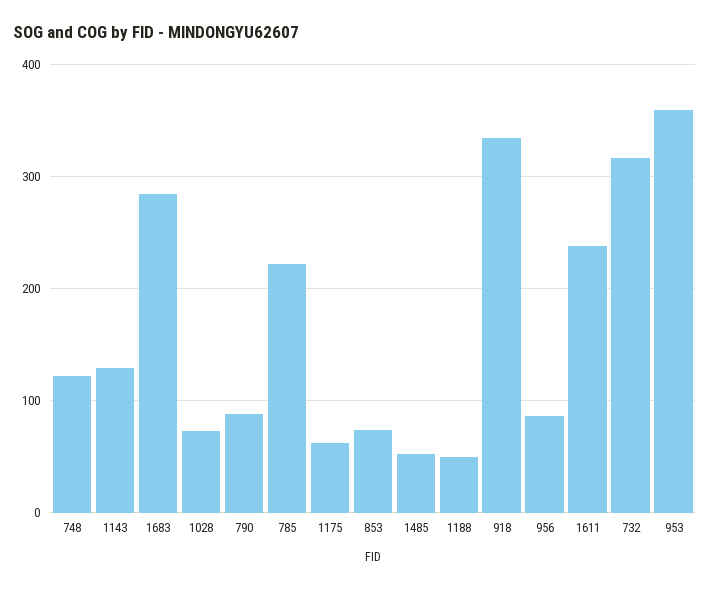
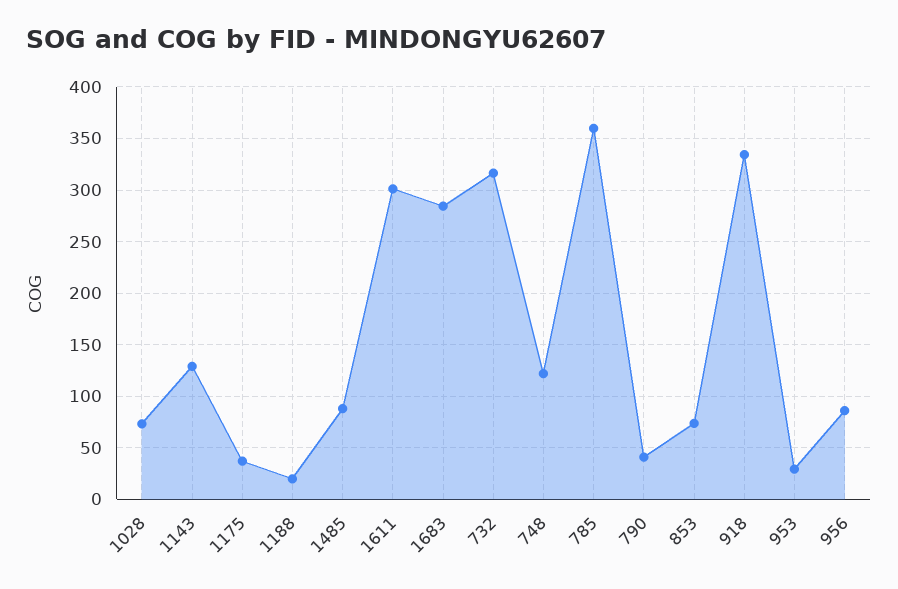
790: 90 -> 40
785: 220 -> 360
1175: 60 -> 40
1485: 50 -> 90
1188: 50 -> 20
1611: 240 -> 300
953: 360 -> 30

